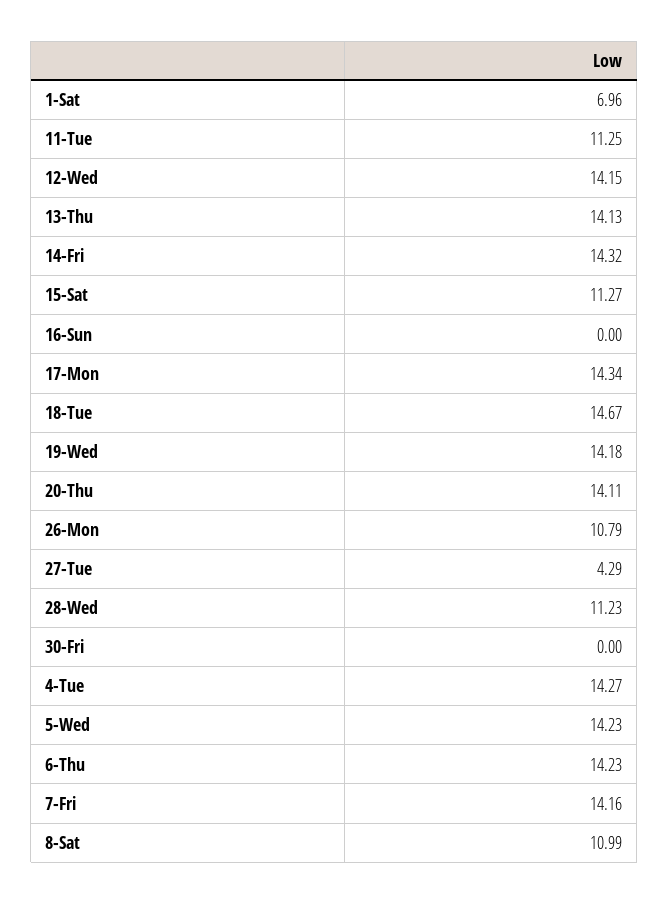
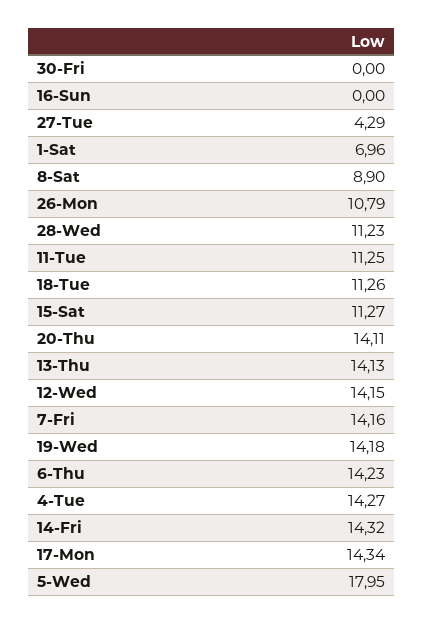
18-Tue: 14.67 -> 11.26
5-Wed: 14.23 -> 17.95
8-Sat: 10.99 -> 8.9

